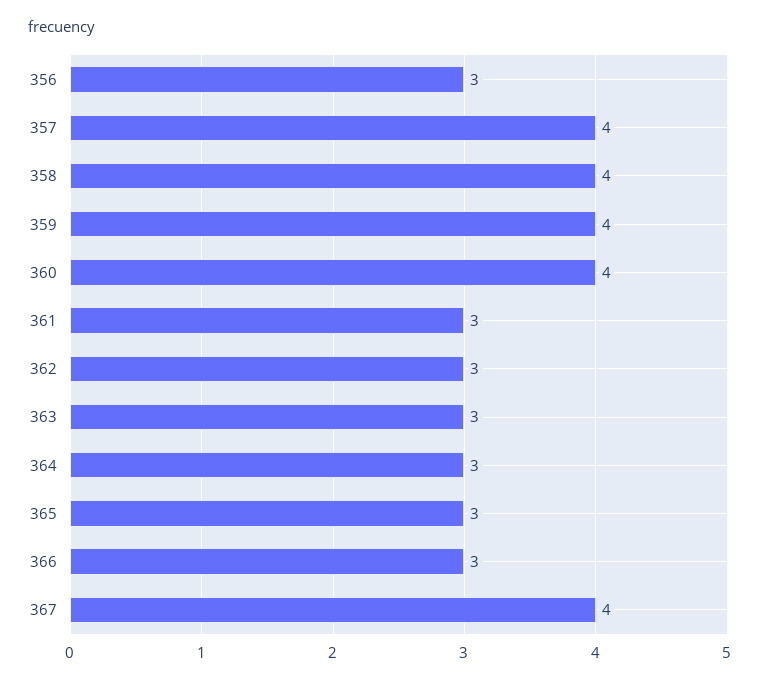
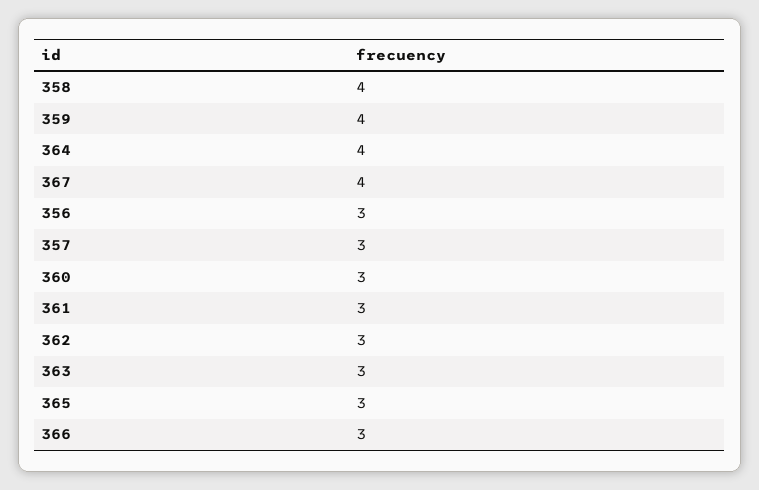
357: 4 -> 3
360: 4 -> 3
364: 3 -> 4

